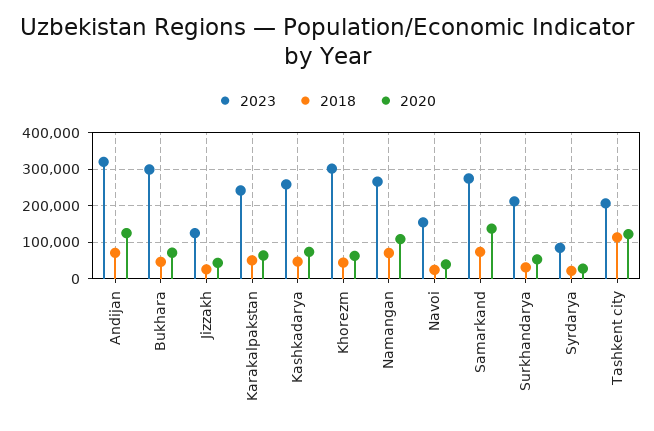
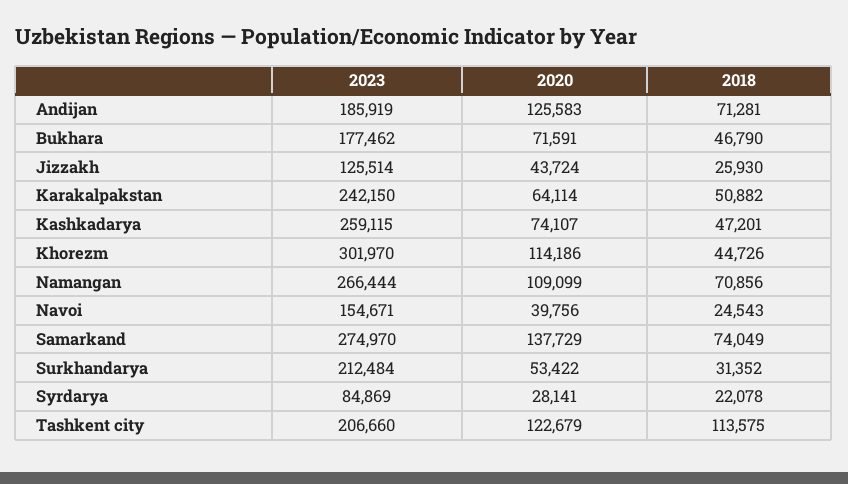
2023, Andijan: 320000 -> 185919
2023, Bukhara: 300000 -> 177462
2020, Khorezm: 60000 -> 114186

